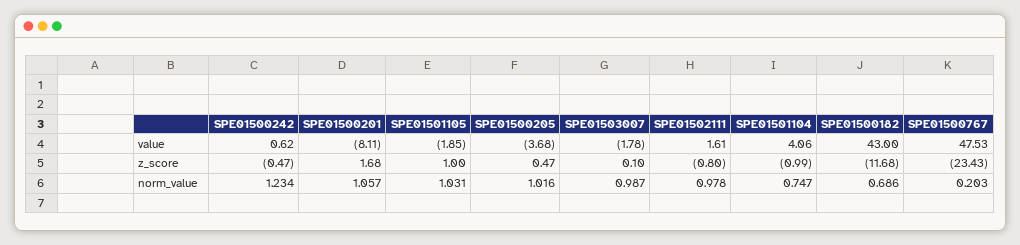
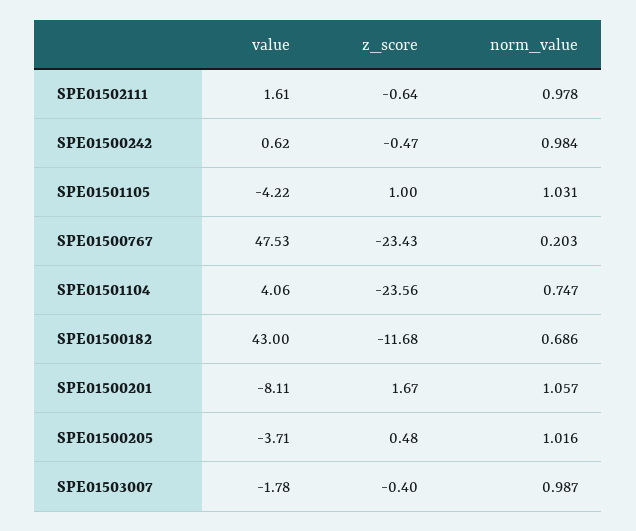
SPE01501105, value: -1.85 -> -4.22
SPE01500205, value: -3.68 -> -3.71
SPE01500201, z_score: 1.68 -> 1.67
SPE01500205, z_score: 0.47 -> 0.48
SPE01503007, z_score: 0.1 -> -0.4
SPE01502111, z_score: -0.8 -> -0.64
SPE01501104, z_score: -0.99 -> -23.56
SPE01500242, norm_value: 1.234 -> 0.984

